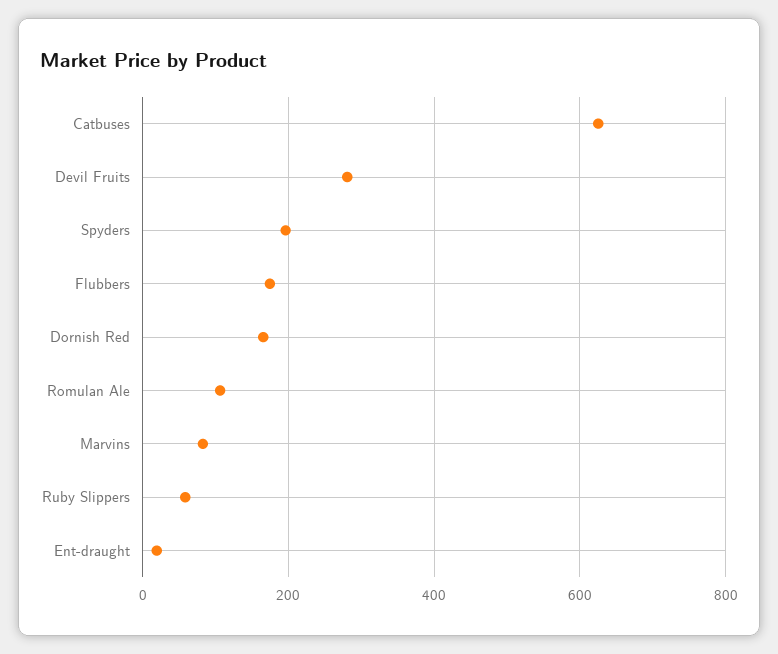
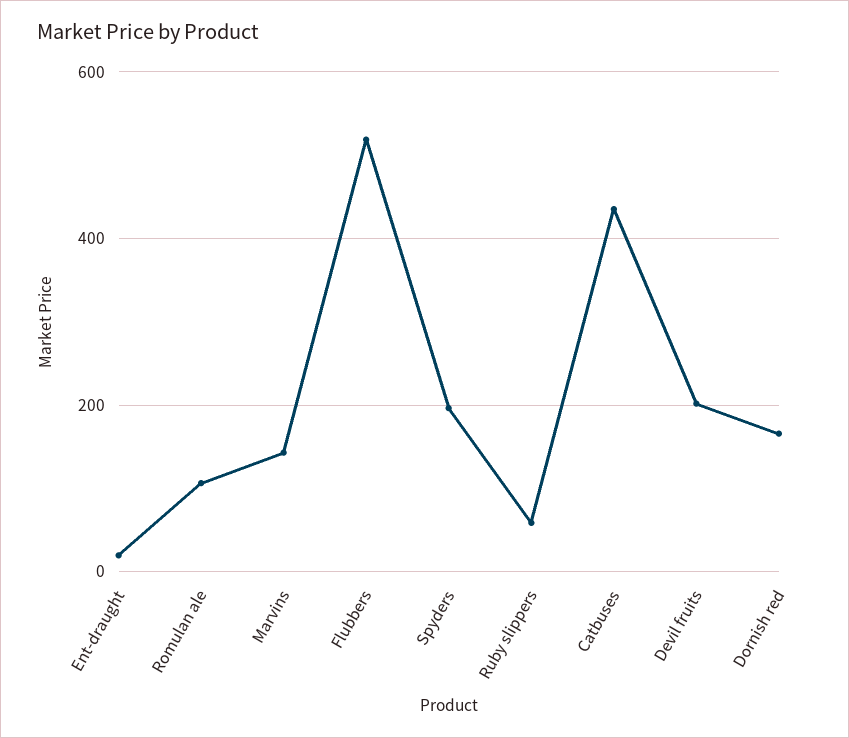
Catbuses: 620 -> 440
Devil Fruits: 280 -> 200
Flubbers: 180 -> 520
Marvins: 80 -> 140

